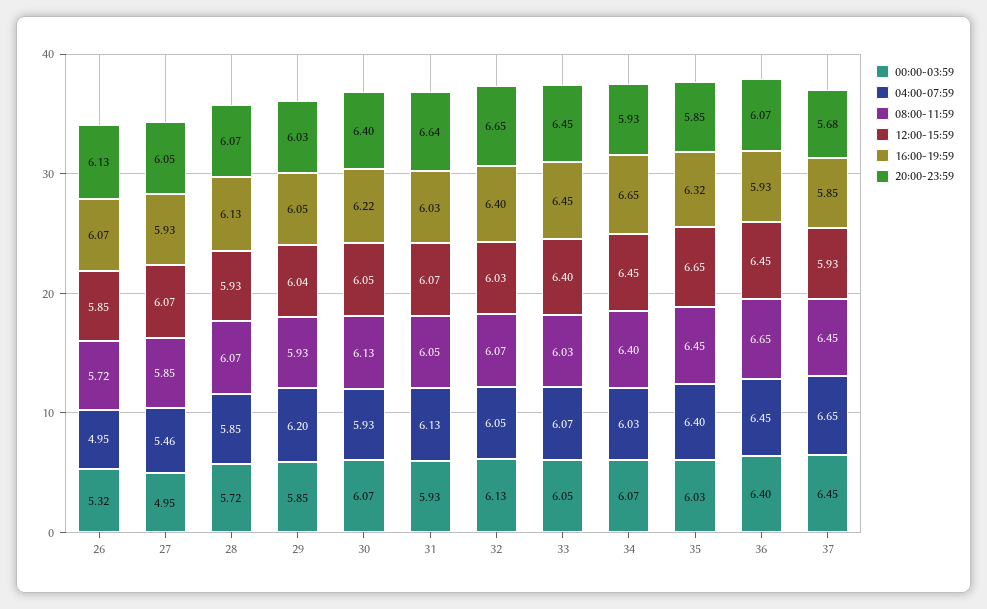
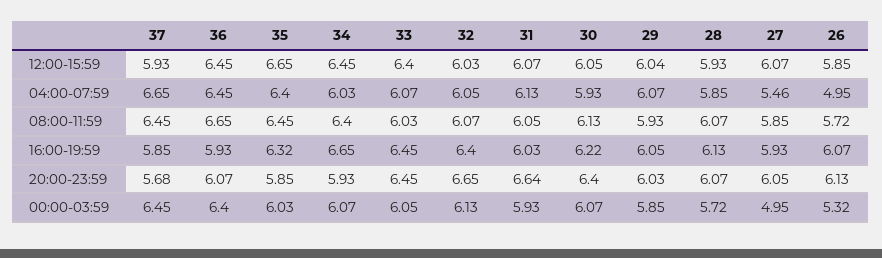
04:00-07:59, 29: 6.2 -> 6.07

